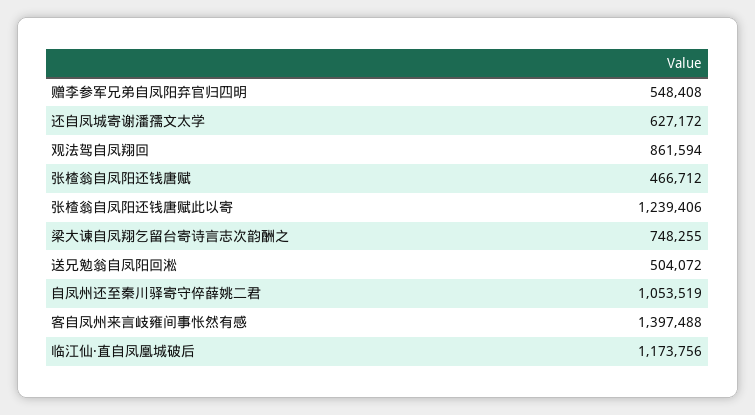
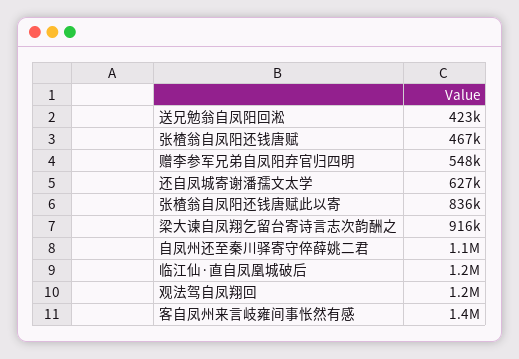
观法驾自凤翔回: 861594 -> 1200000
张楂翁自凤阳还钱唐赋此以寄: 1239406 -> 836000
梁大谏自凤翔乞留台寄诗言志次韵酬之: 748255 -> 916000
送兄勉翁自凤阳回淞: 504072 -> 423000

